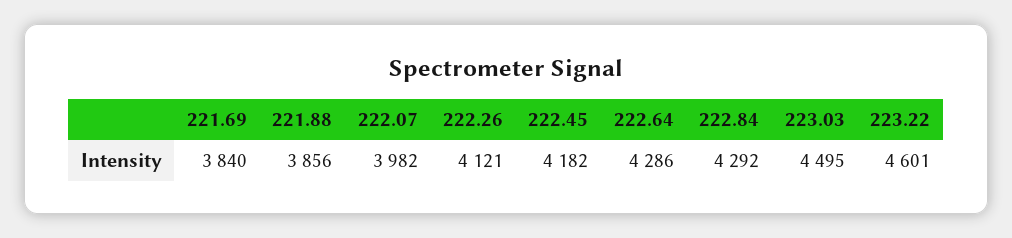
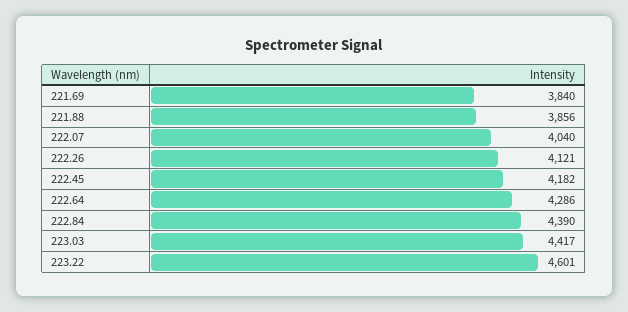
222.07: 3982 -> 4040
222.84: 4292 -> 4390
223.03: 4495 -> 4417

